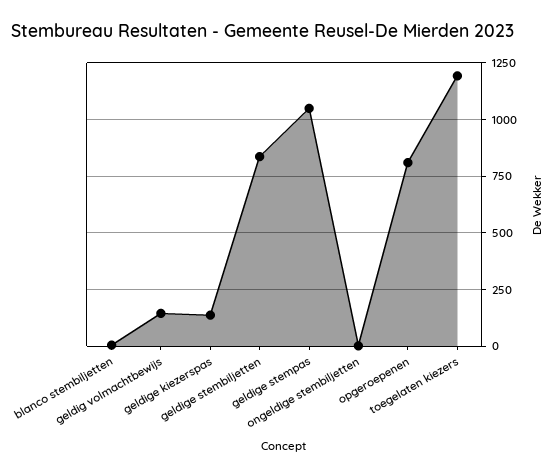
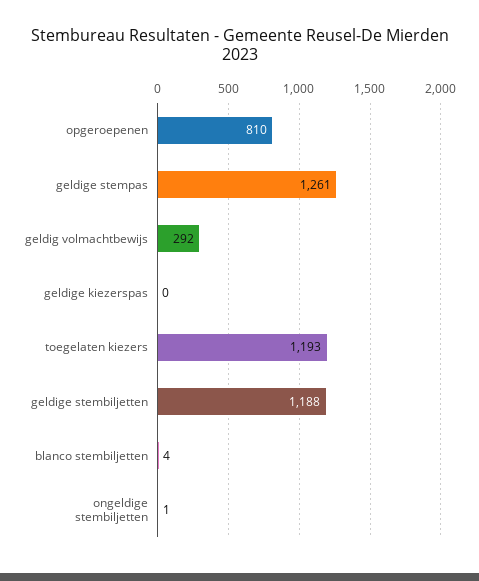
geldig volmachtbewijs: 150 -> 292
geldige kiezerspas: 150 -> 0
geldige stembiljetten: 850 -> 1188
geldige stempas: 1050 -> 1261

